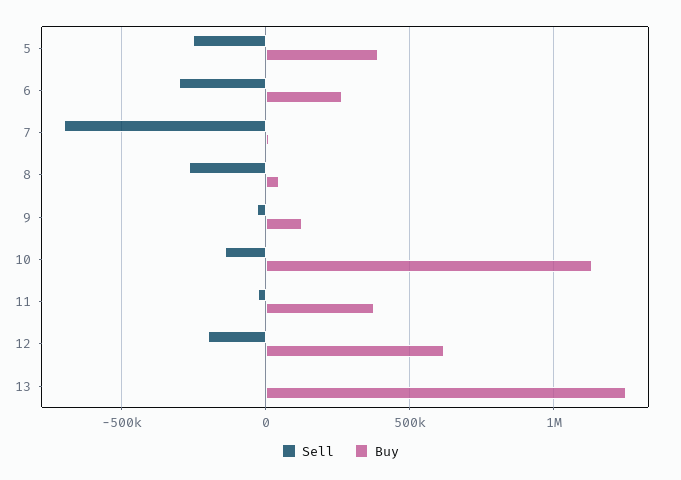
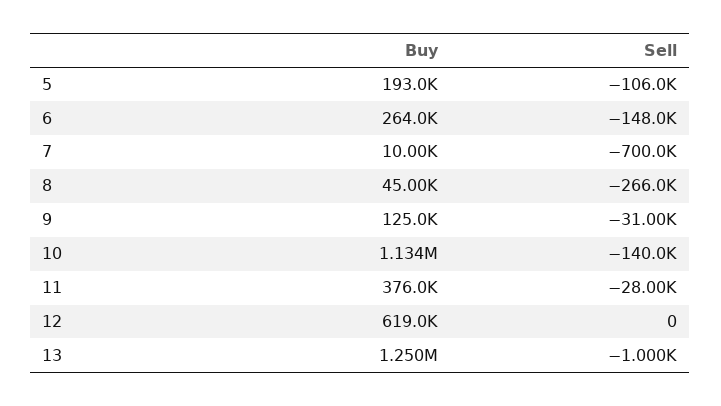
Sell, 5: -250000 -> -106000
Buy, 5: 400000 -> 193000
Sell, 6: -300000 -> -148000
Sell, 12: -200000 -> 0

